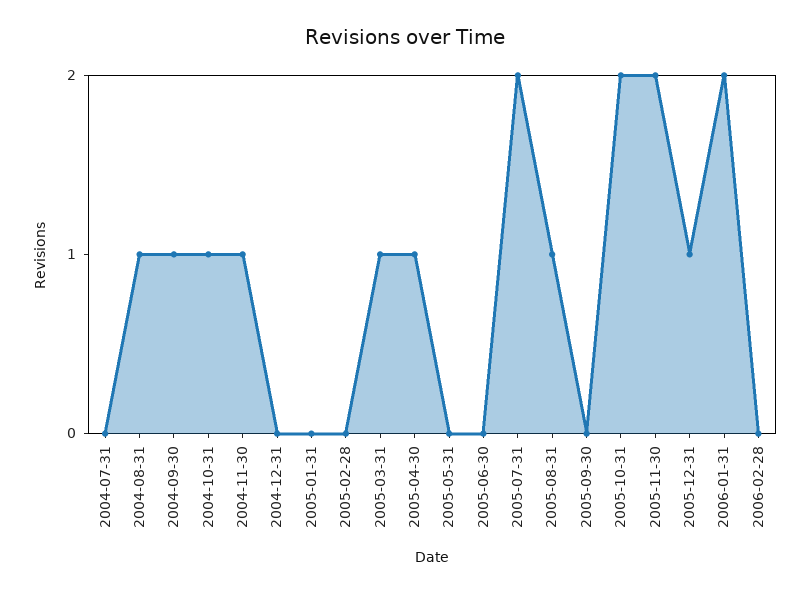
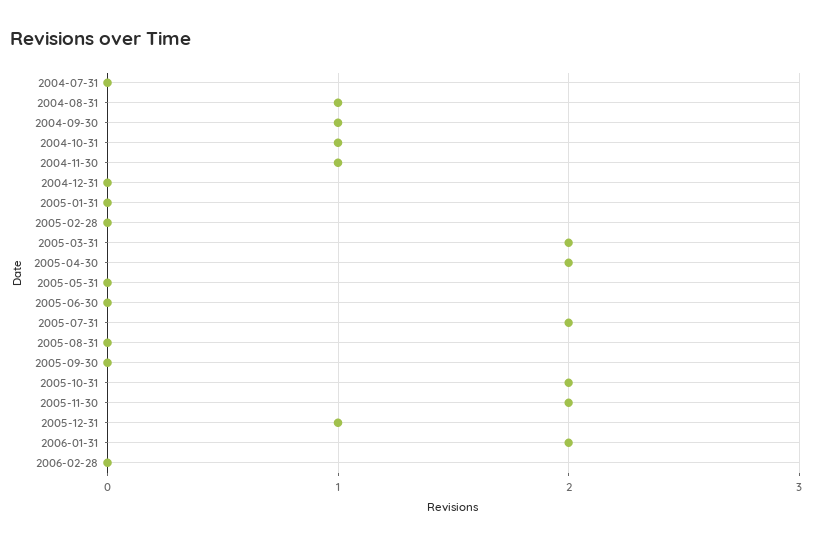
2005-03-31: 1 -> 2
2005-04-30: 1 -> 2
2005-08-31: 1 -> 0

